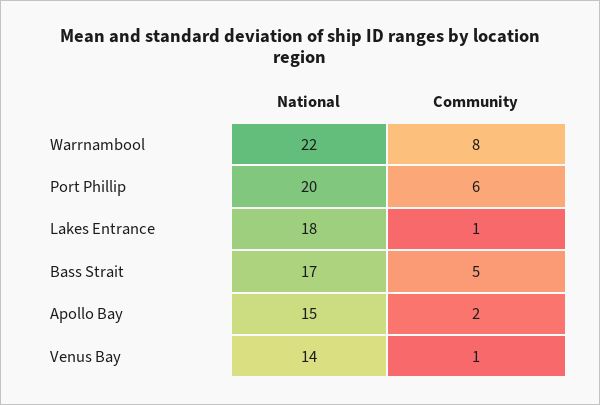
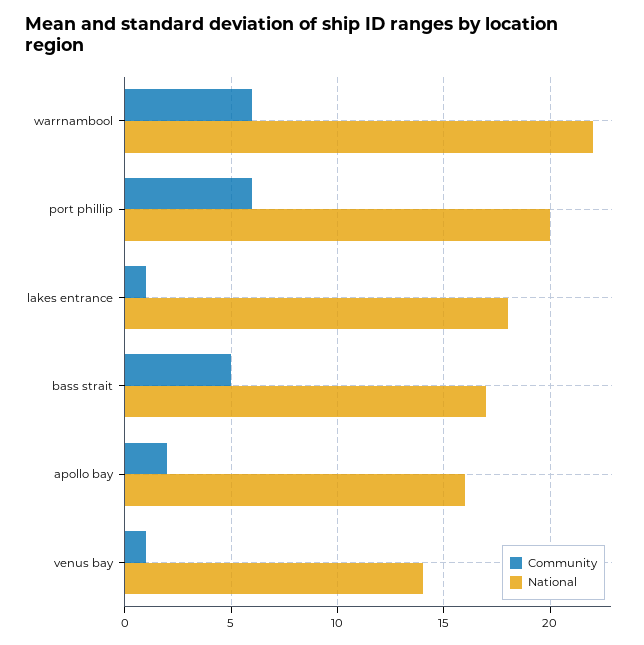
Community, Warrnambool: 8 -> 6
National, Apollo Bay: 15 -> 16

